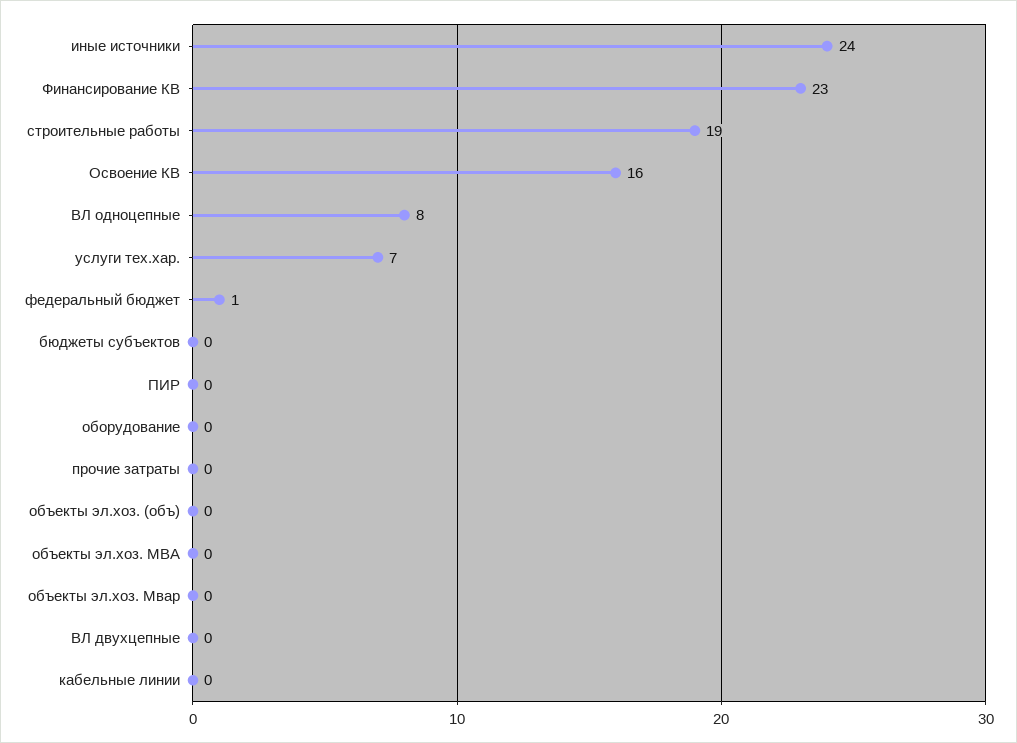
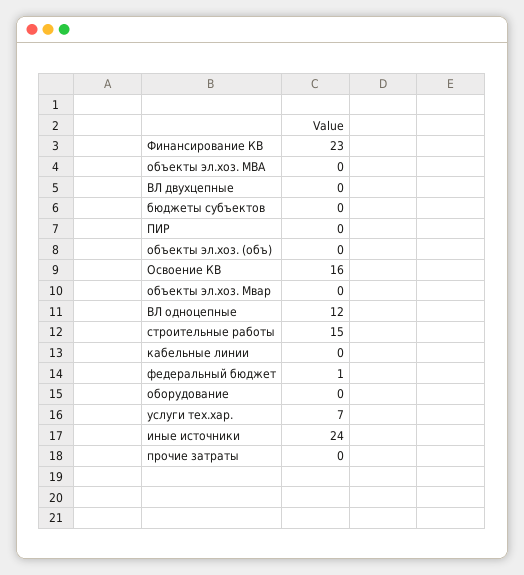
строительные работы: 19 -> 15
ВЛ одноцепные: 8 -> 12

